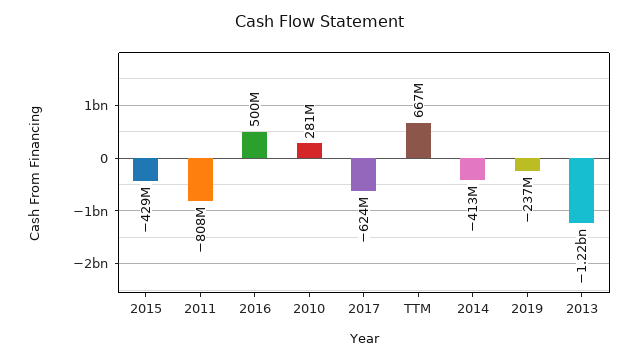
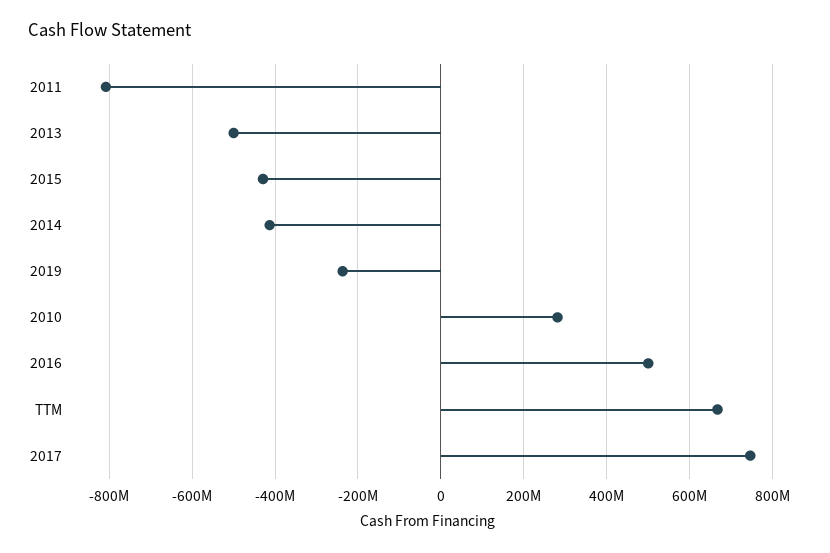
2017: -624000000 -> 740000000
2013: -1220000000 -> -500000000

